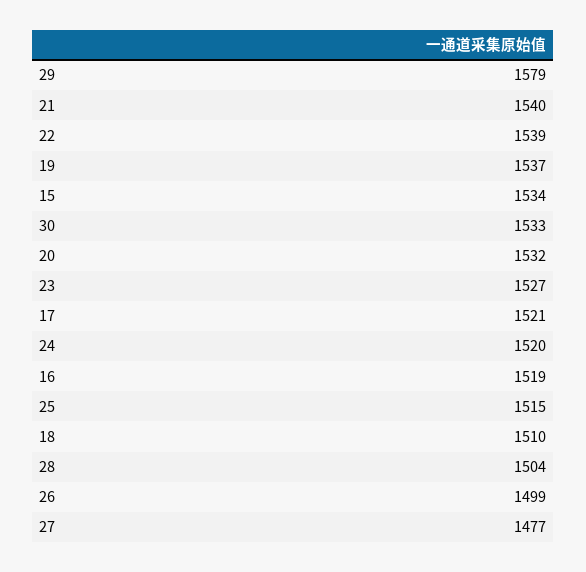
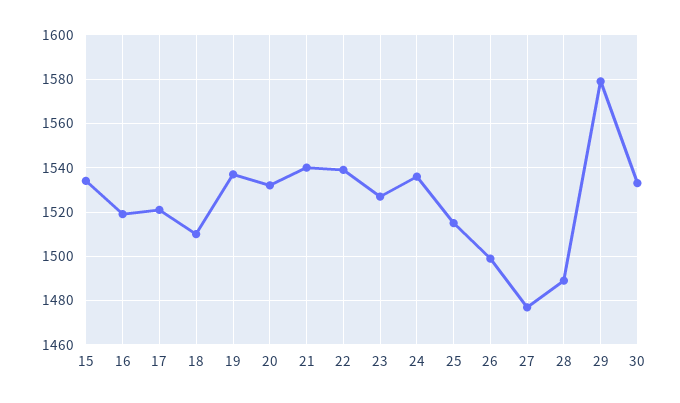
24: 1520 -> 1535
28: 1504 -> 1490

